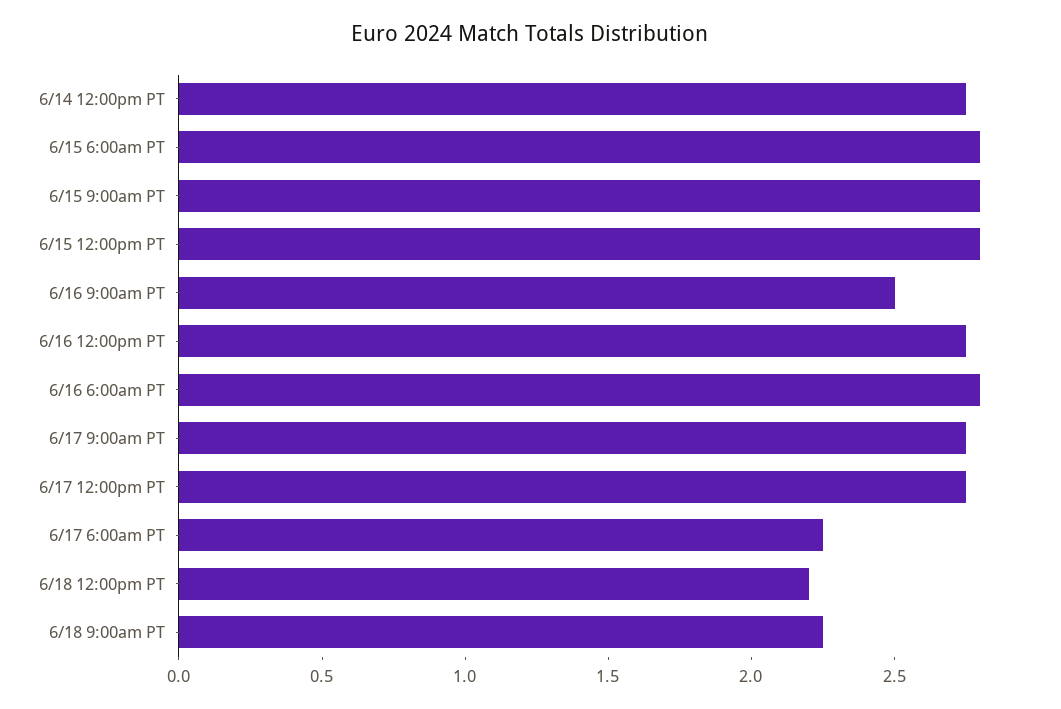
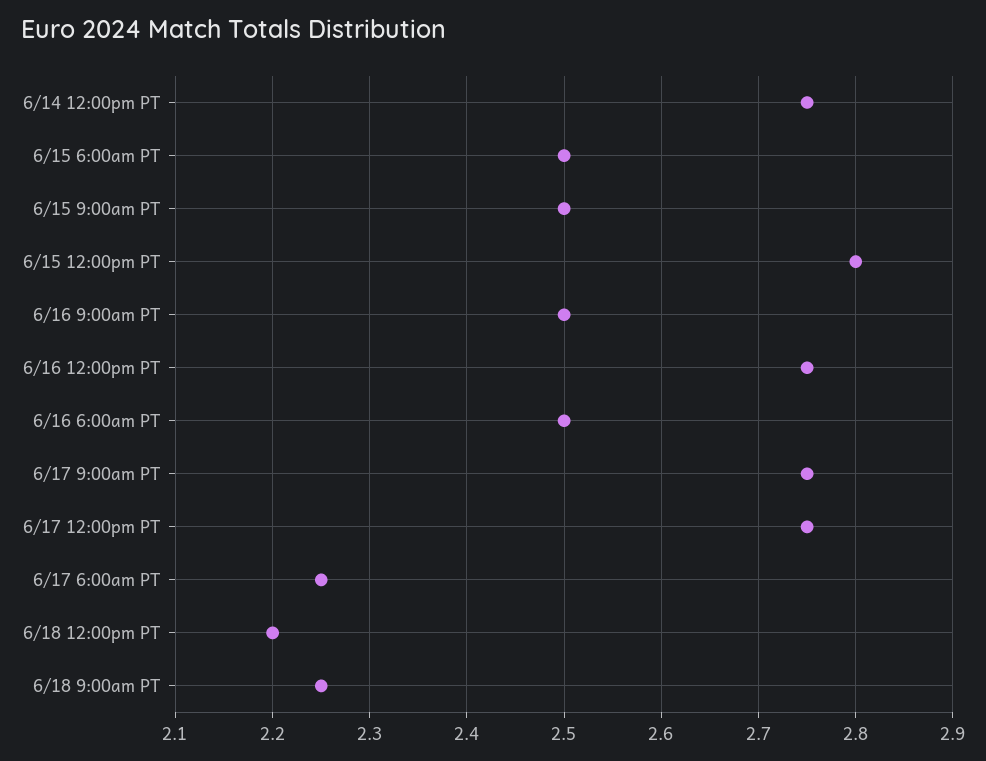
6/15 6:00am PT: 2.8 -> 2.5
6/15 9:00am PT: 2.8 -> 2.5
6/16 6:00am PT: 2.8 -> 2.5

